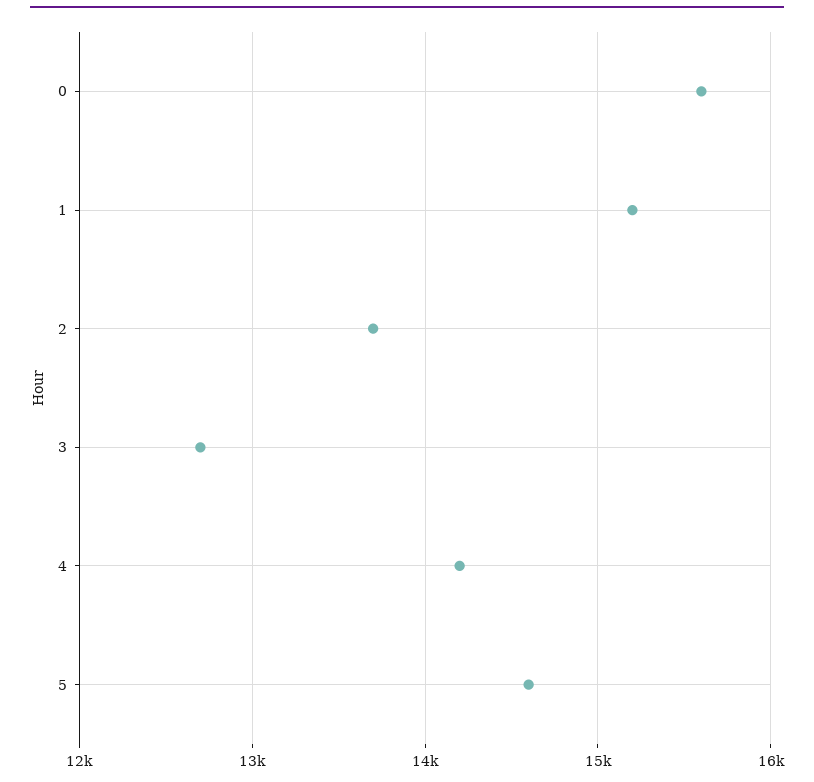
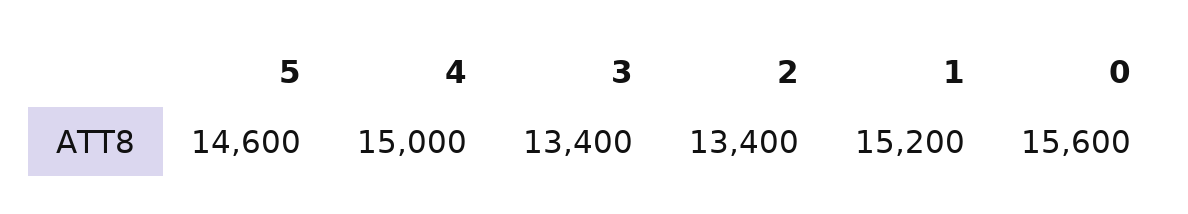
2: 13700 -> 13400
3: 12700 -> 13400
4: 14200 -> 15000

